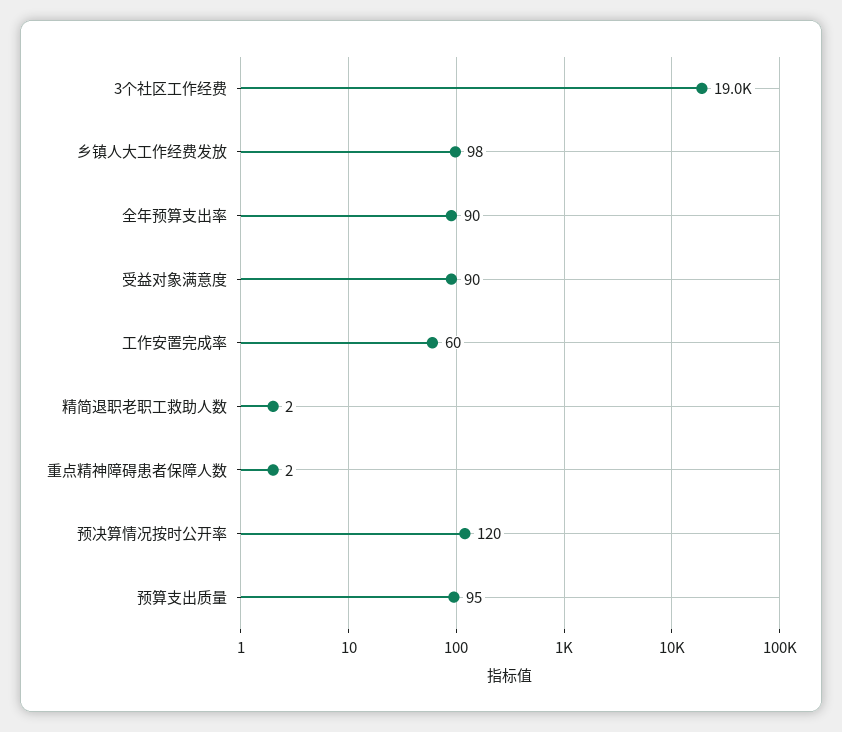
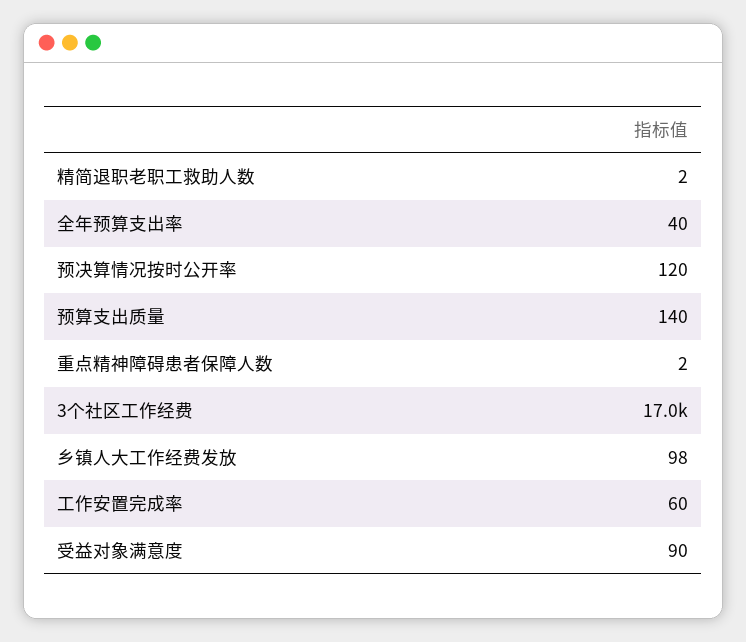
3个社区工作经费: 19000 -> 17000
全年预算支出率: 90 -> 40
预算支出质量: 95 -> 140

